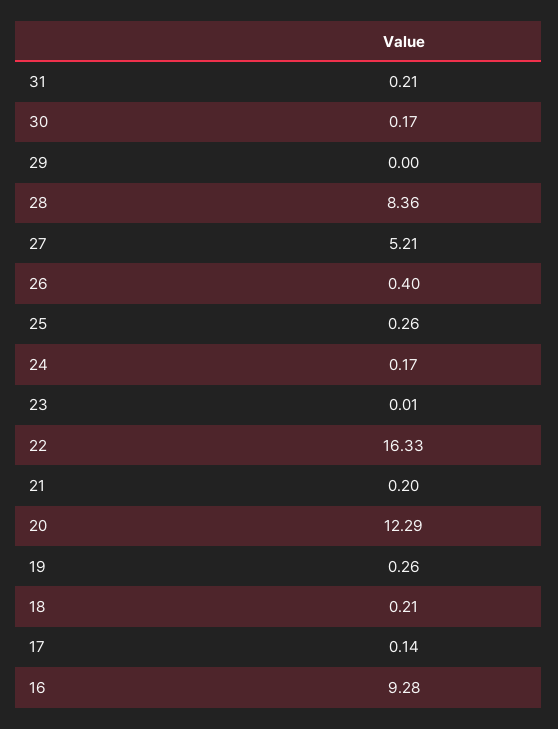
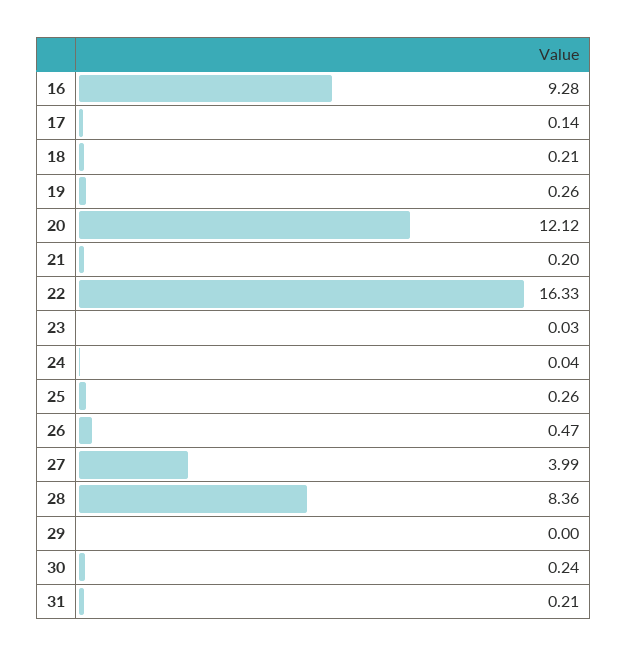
30: 0.17 -> 0.24
27: 5.21 -> 3.99
26: 0.4 -> 0.47
24: 0.17 -> 0.04
23: 0.01 -> 0.03
20: 12.29 -> 12.12

